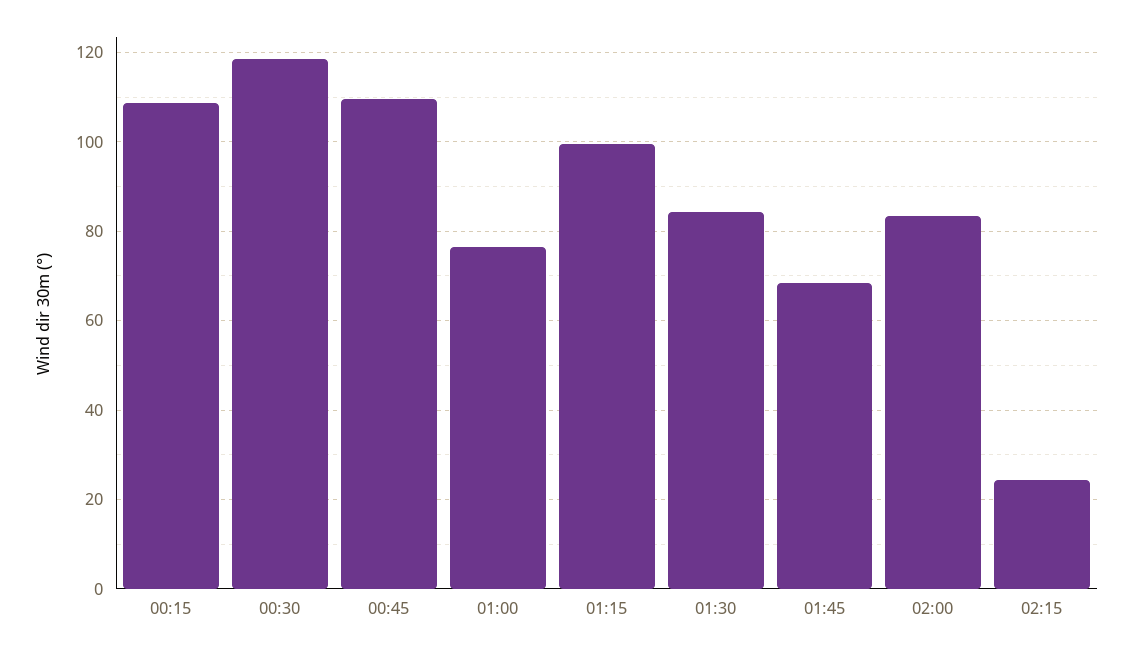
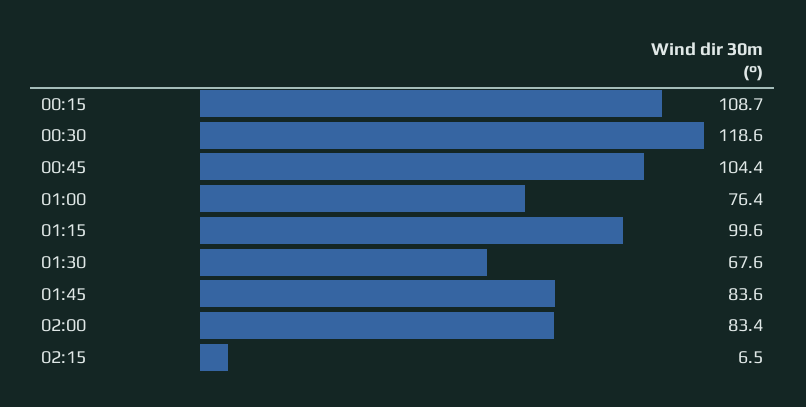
00:45: 110 -> 104.4
01:30: 84 -> 67.6
01:45: 68 -> 83.6
02:15: 24 -> 6.5

